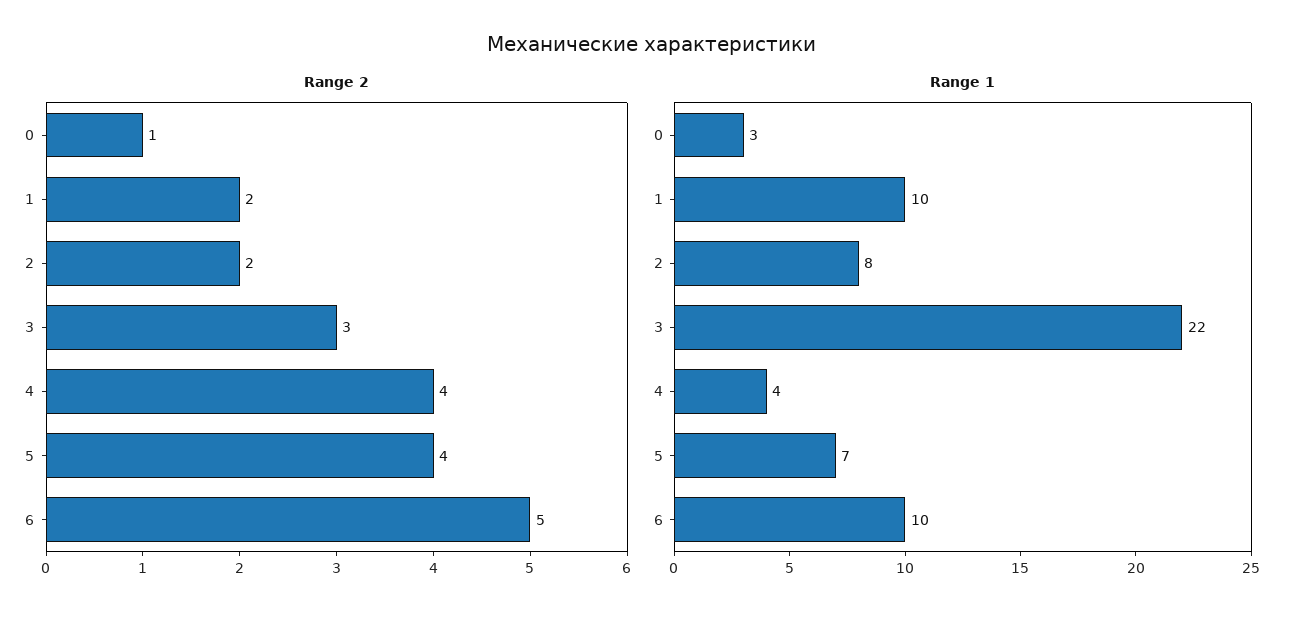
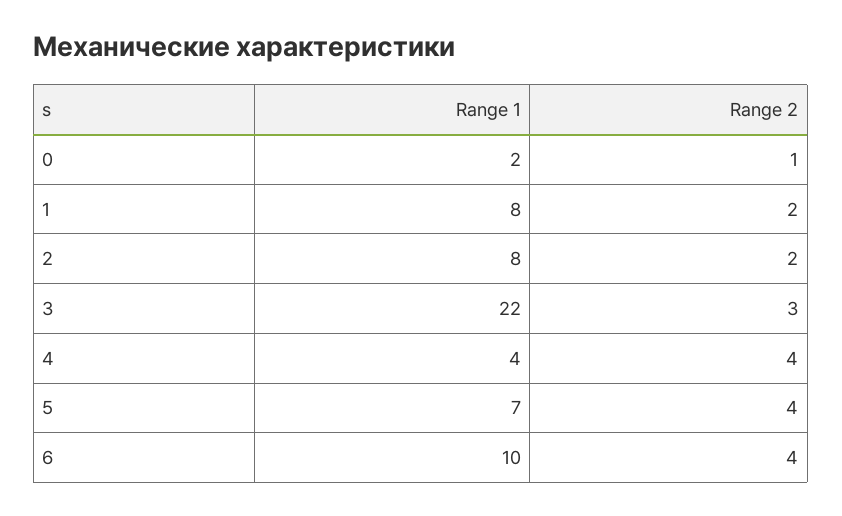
Range 2, 6: 5 -> 4
Range 1, 0: 3 -> 2
Range 1, 1: 10 -> 8

